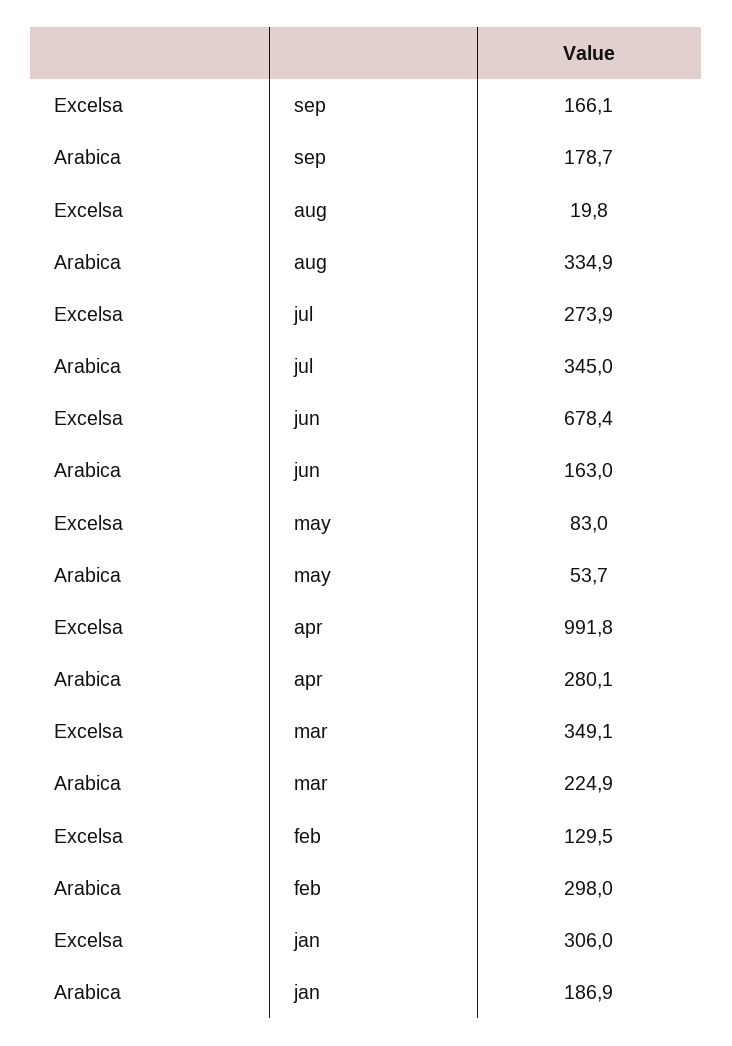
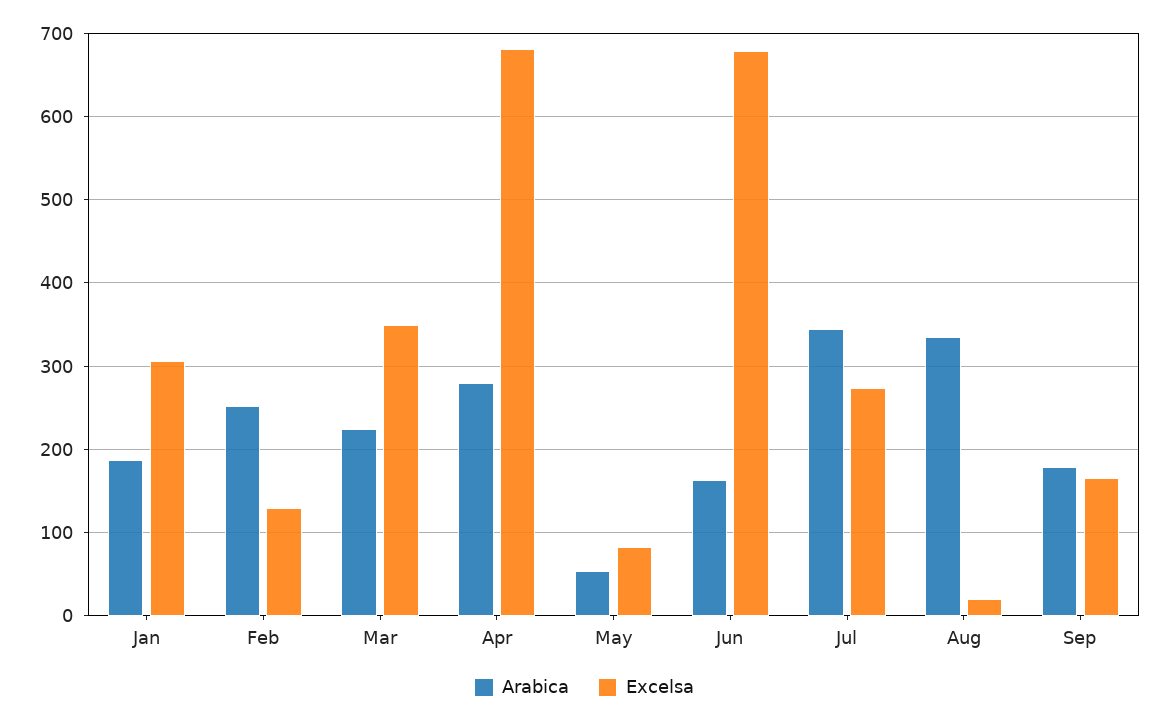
Excelsa, apr: 991.8 -> 680
Arabica, feb: 298 -> 250

